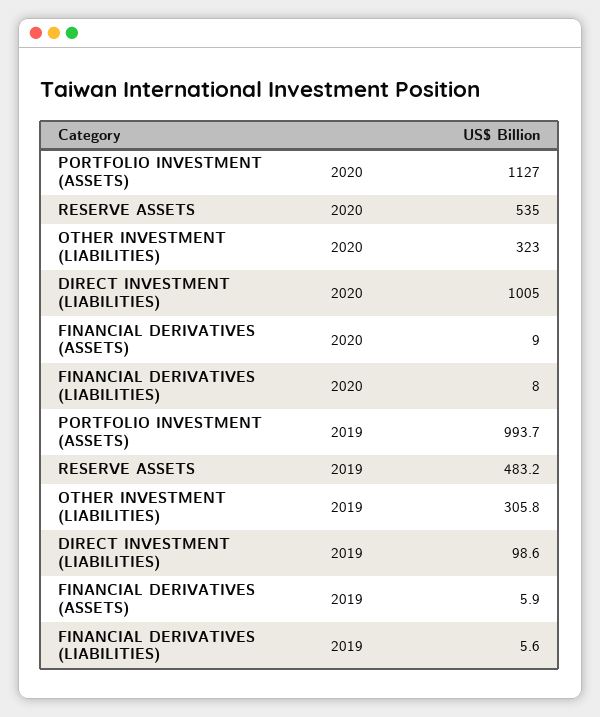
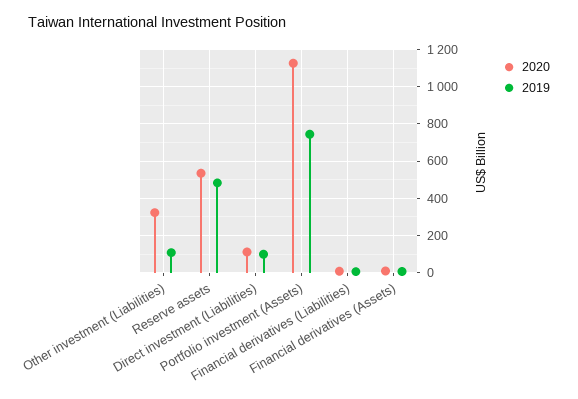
2020, DIRECT INVESTMENT (LIABILITIES): 1005 -> 100
2019, PORTFOLIO INVESTMENT (ASSETS): 993.7 -> 750
2019, OTHER INVESTMENT (LIABILITIES): 305.8 -> 100

